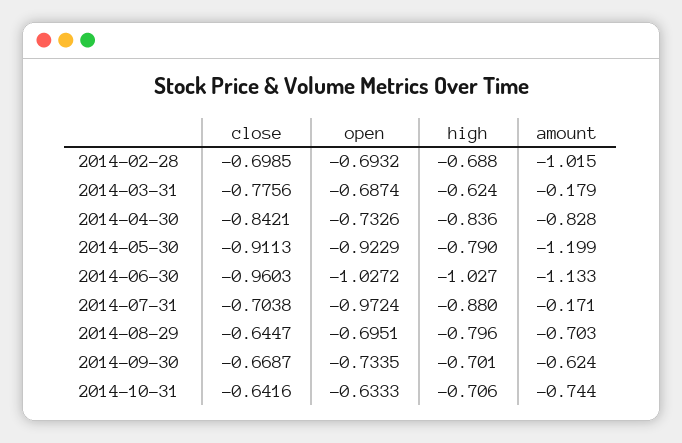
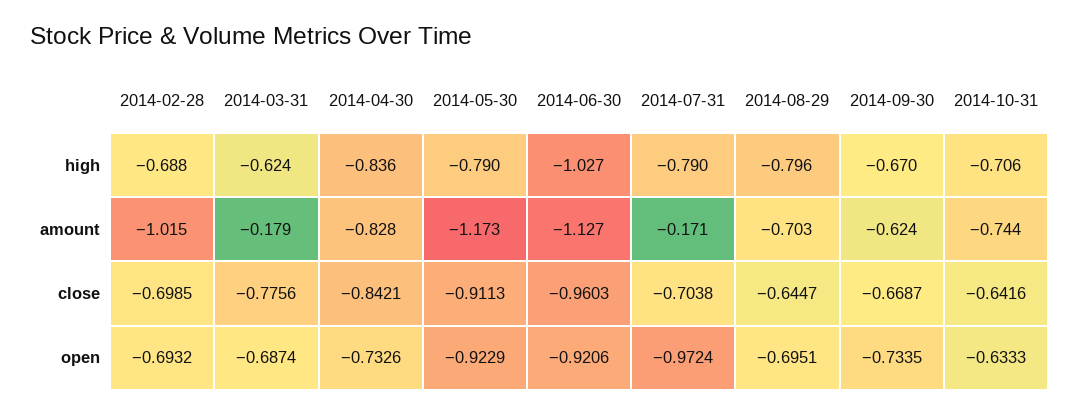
amount, 2014-05-30: -1.199 -> -1.173
open, 2014-06-30: -1.0272 -> -0.9206
amount, 2014-06-30: -1.133 -> -1.127
high, 2014-07-31: -0.88 -> -0.79
high, 2014-09-30: -0.701 -> -0.67

